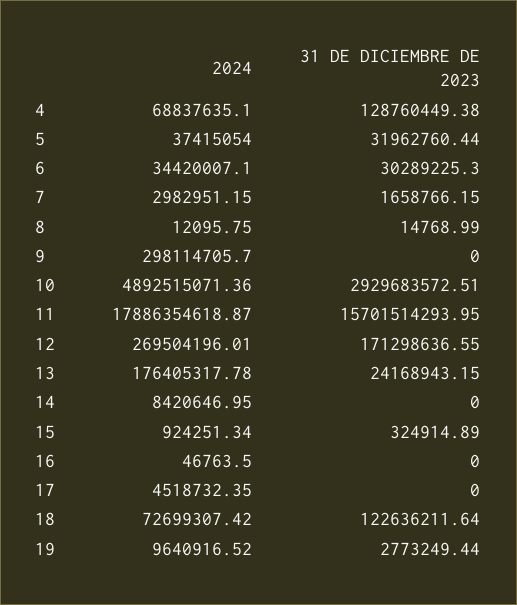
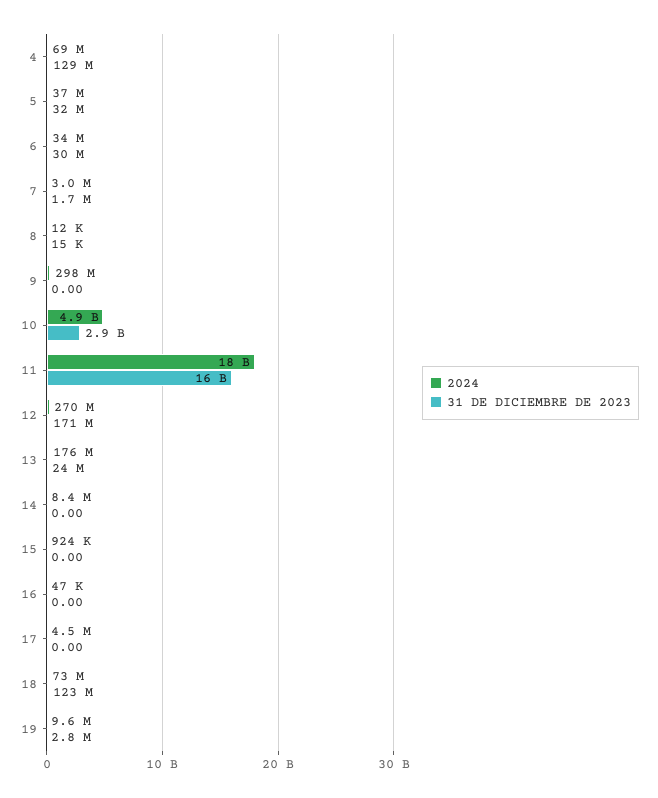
31 DE DICIEMBRE DE 2023, 15: 324914.89 -> 0

